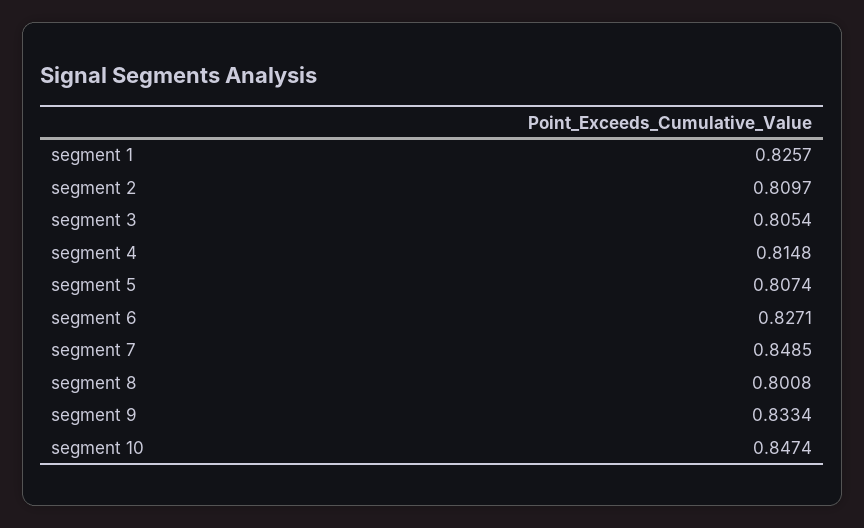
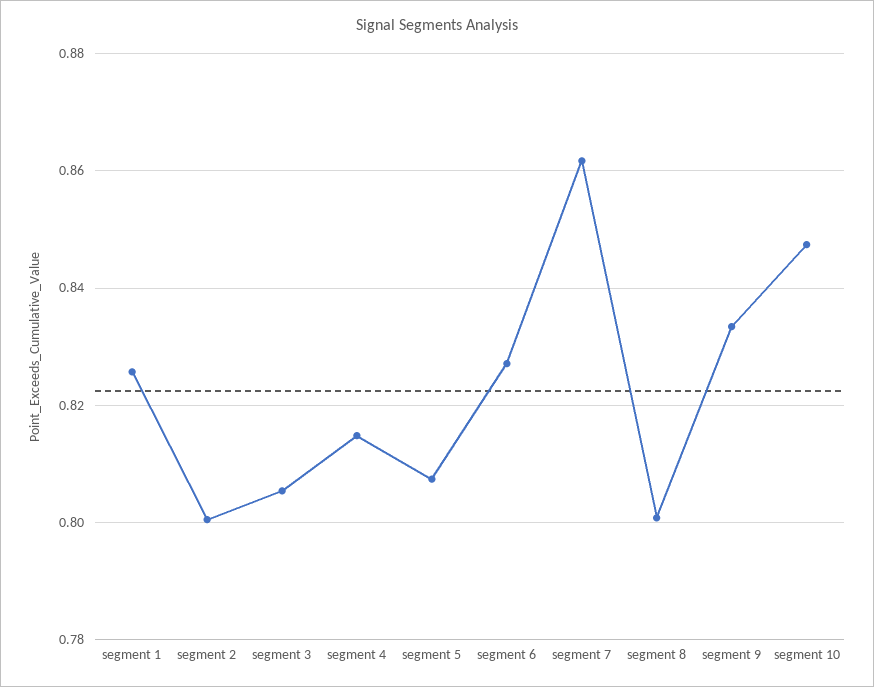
segment 2: 0.8097 -> 0.8
segment 7: 0.8485 -> 0.862

